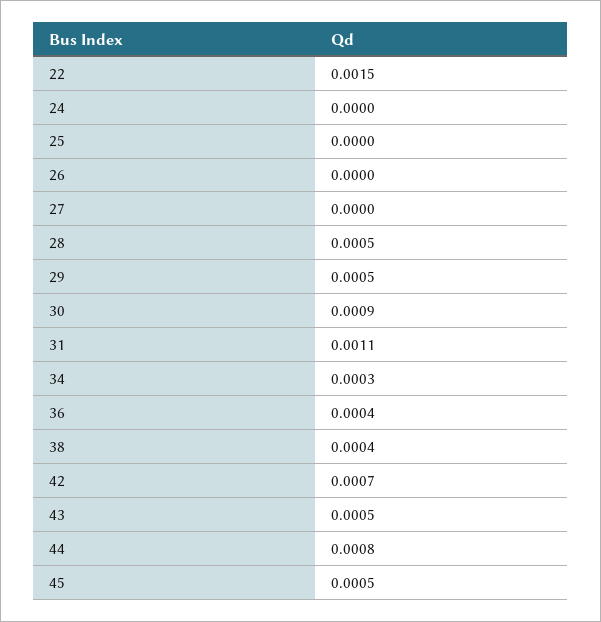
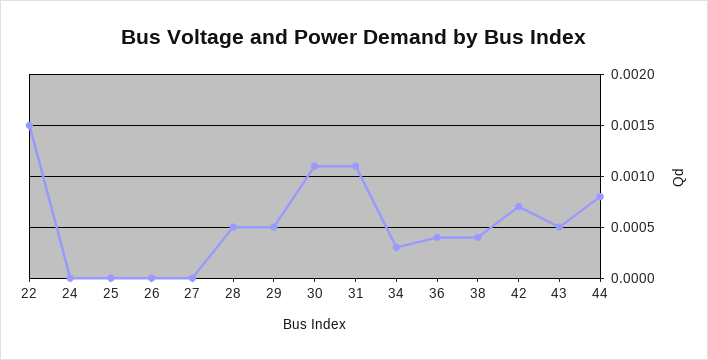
30: 0.0009 -> 0.0011
45: 0.0005 -> none

